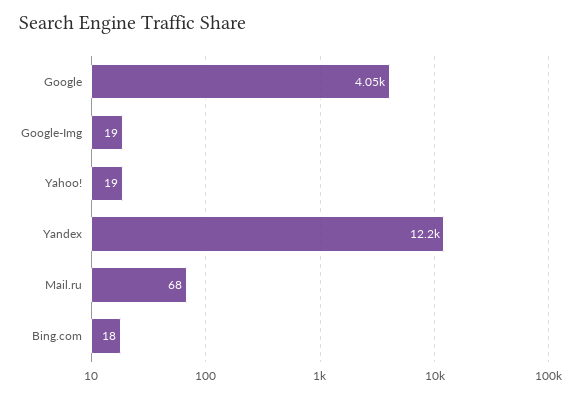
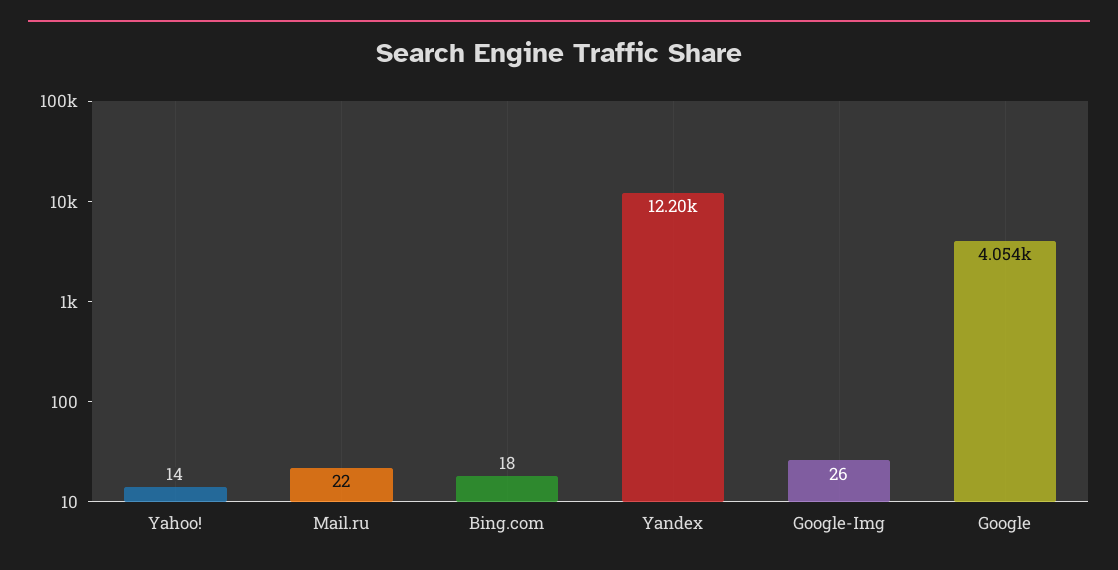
Google-Img: 19 -> 26
Yahoo!: 19 -> 14
Mail.ru: 68 -> 22

